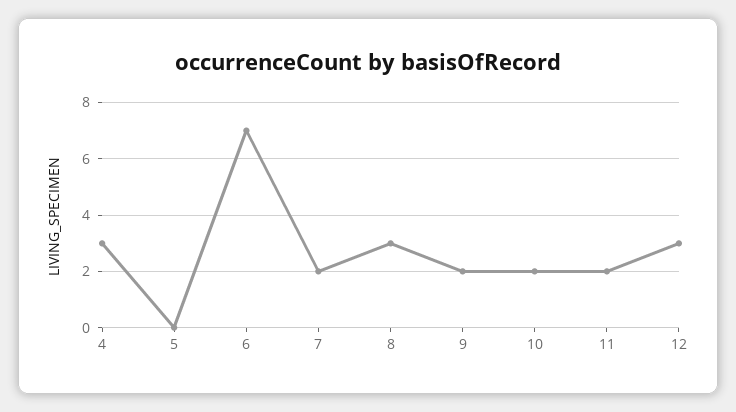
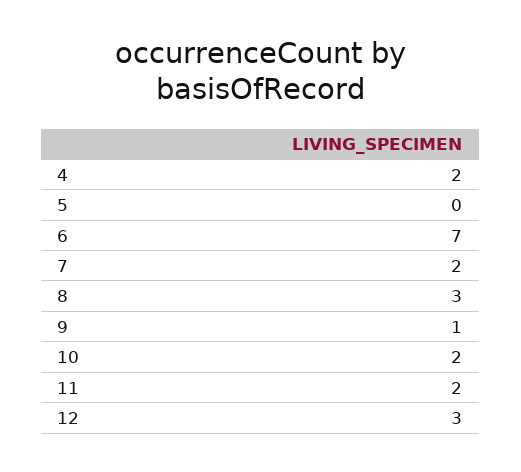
4: 3 -> 2
9: 2 -> 1

